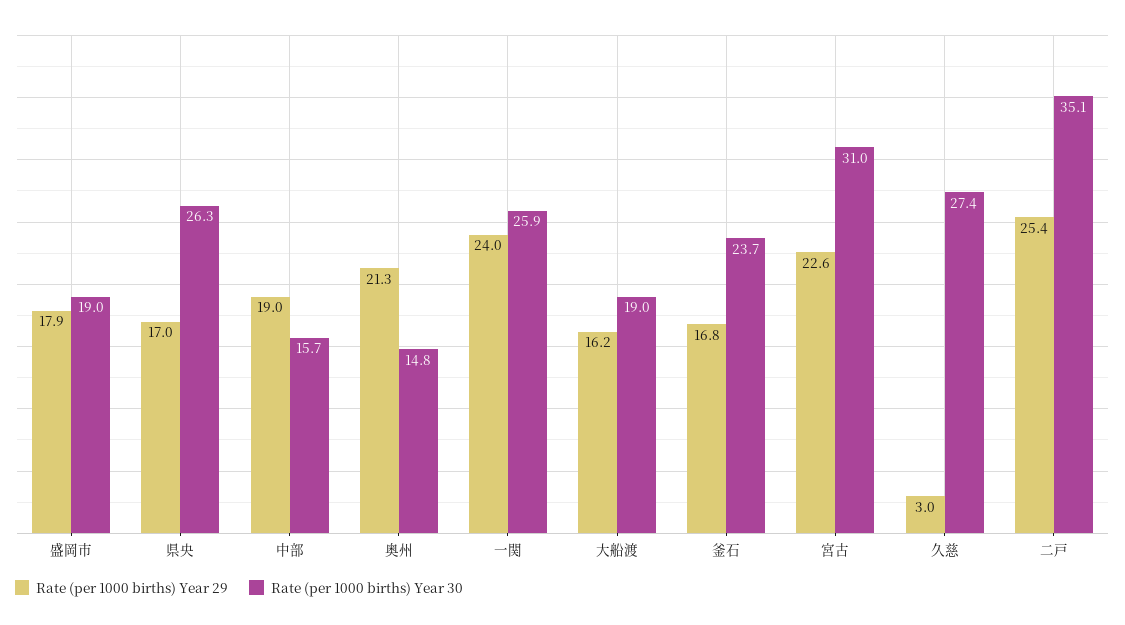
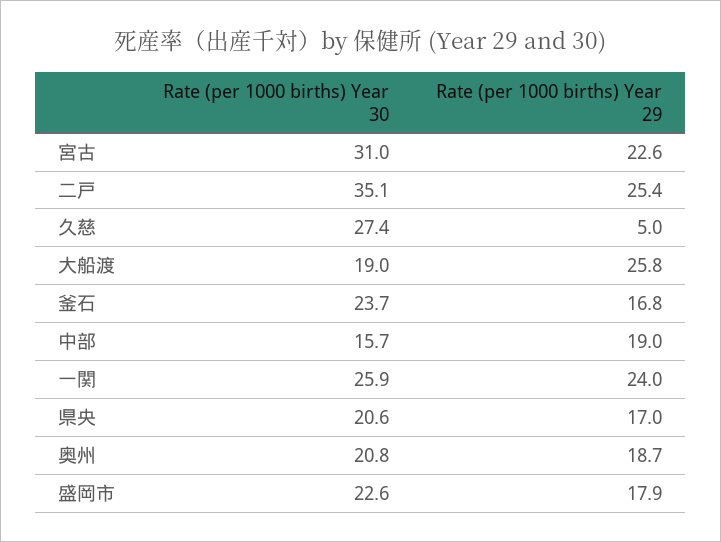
Rate (per 1000 births) Year 30, 盛岡市: 19 -> 22.6
Rate (per 1000 births) Year 30, 県央: 26.3 -> 20.6
Rate (per 1000 births) Year 29, 奥州: 21.3 -> 18.7
Rate (per 1000 births) Year 30, 奥州: 14.8 -> 20.8
Rate (per 1000 births) Year 29, 大船渡: 16.2 -> 25.8
Rate (per 1000 births) Year 29, 久慈: 3 -> 5

